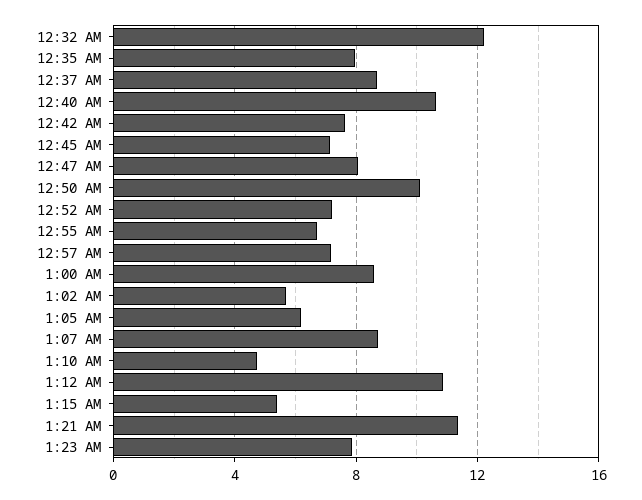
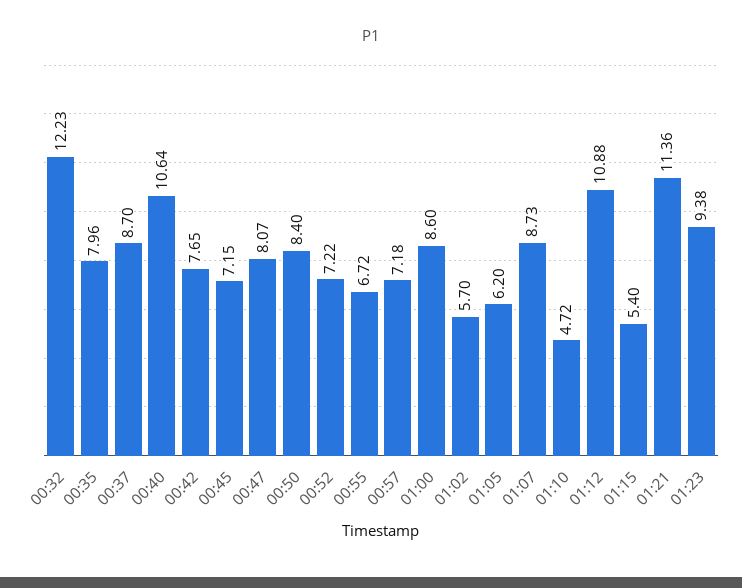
12:50 AM: 10 -> 8.4
1:23 AM: 8 -> 9.38

